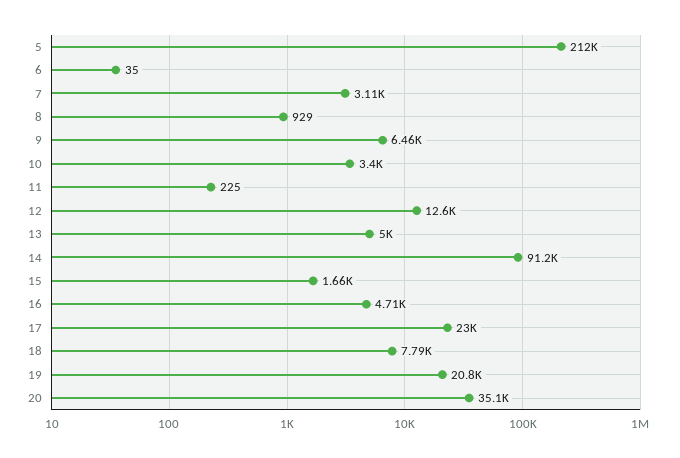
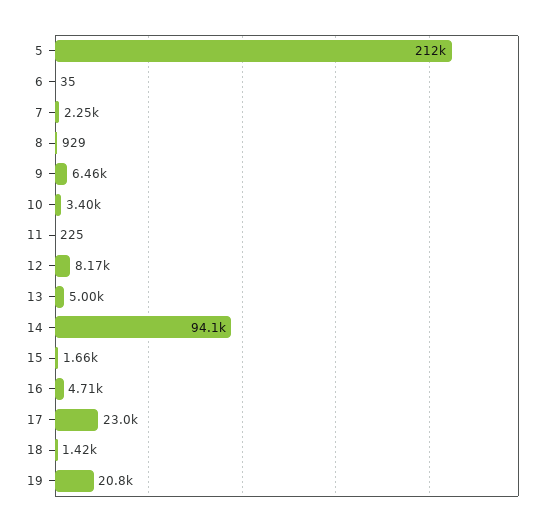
7: 3110 -> 2250
12: 12600 -> 8170
14: 91200 -> 94100
18: 7790 -> 1420
20: 35100 -> none

